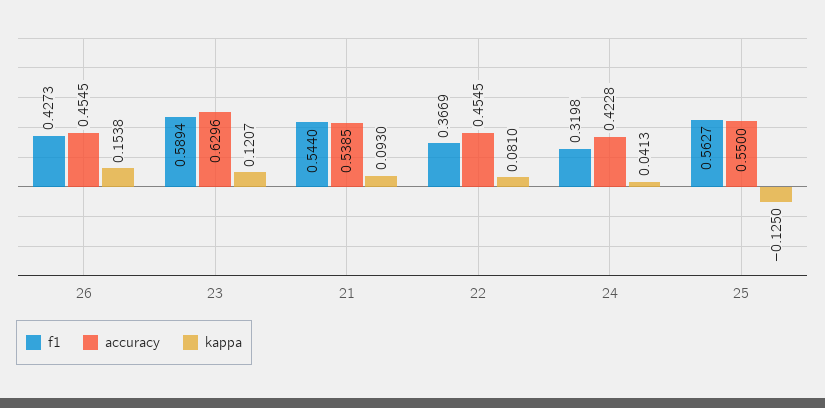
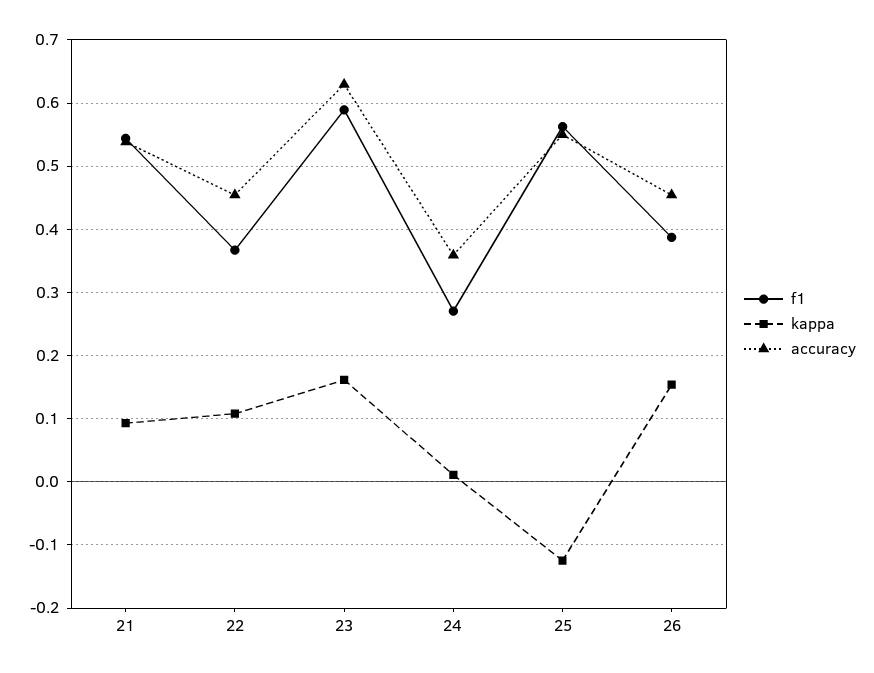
f1, 26: 0.4273 -> 0.39
kappa, 23: 0.1207 -> 0.16
kappa, 22: 0.081 -> 0.11
f1, 24: 0.3198 -> 0.27
accuracy, 24: 0.4228 -> 0.36
kappa, 24: 0.0413 -> 0.01

